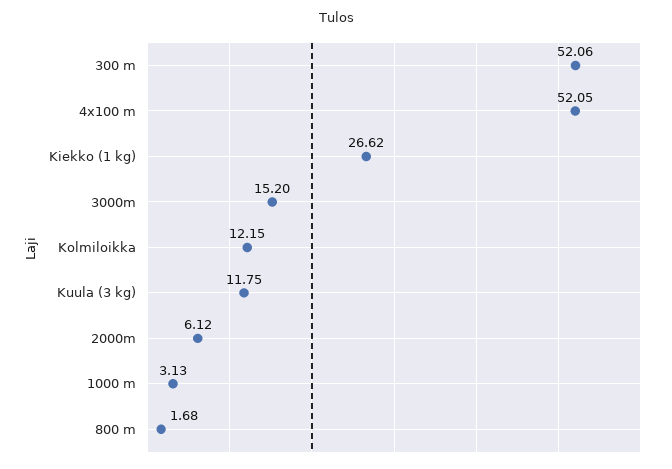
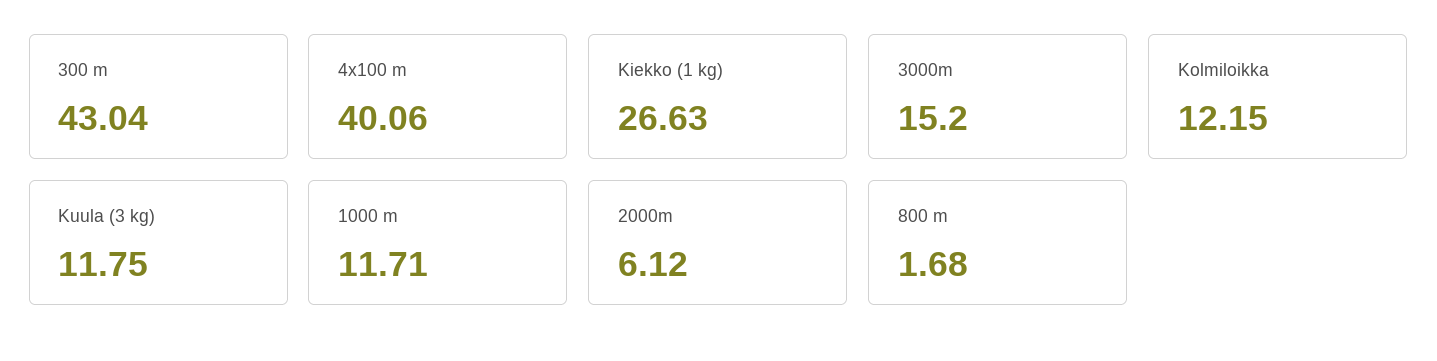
300 m: 52.06 -> 43.04
4x100 m: 52.05 -> 40.06
Kiekko (1 kg): 26.62 -> 26.63
1000 m: 3.13 -> 11.71

